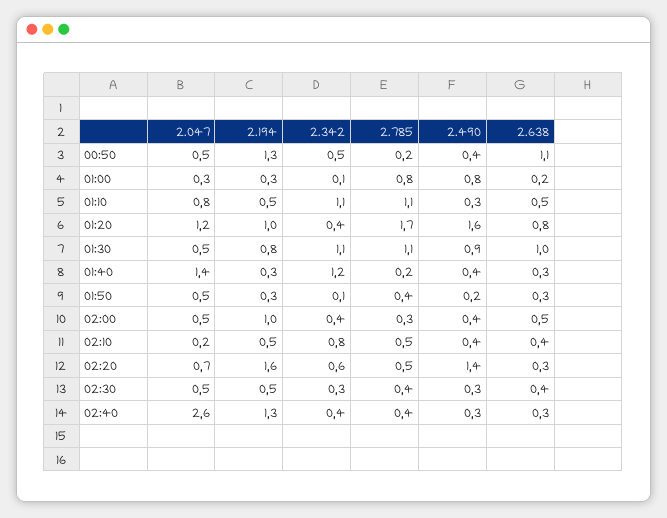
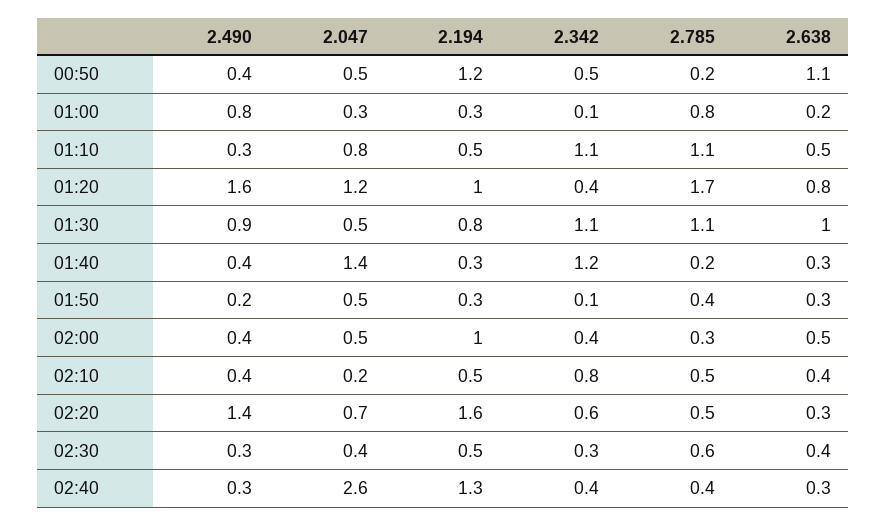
2.194, 00:50: 1.3 -> 1.2
2.047, 02:30: 0.5 -> 0.4
2.785, 02:30: 0.4 -> 0.6

